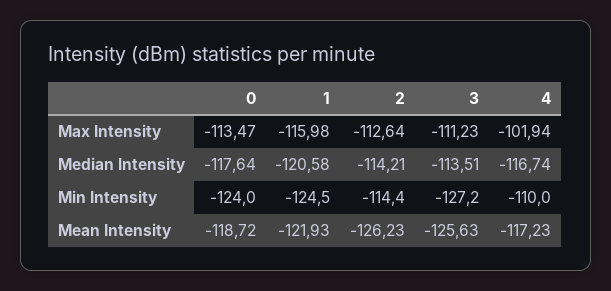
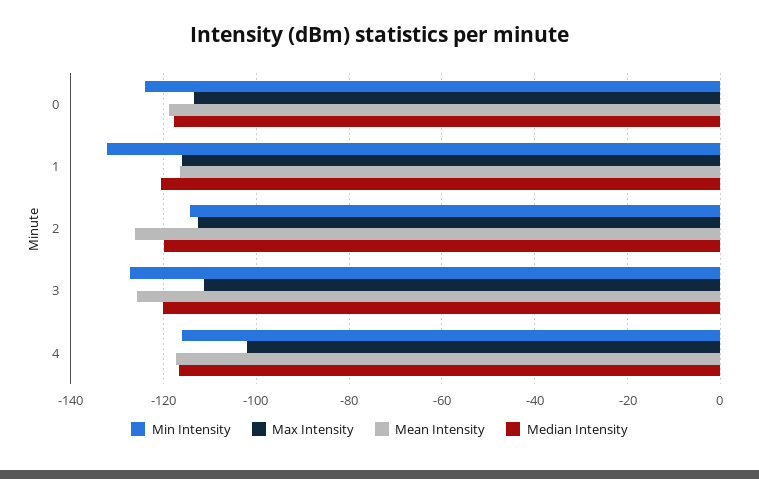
Median Intensity, 2: -114.21 -> -120
Median Intensity, 3: -113.51 -> -120
Min Intensity, 1: -124.5 -> -132
Min Intensity, 4: -110 -> -116
Mean Intensity, 1: -121.93 -> -116

